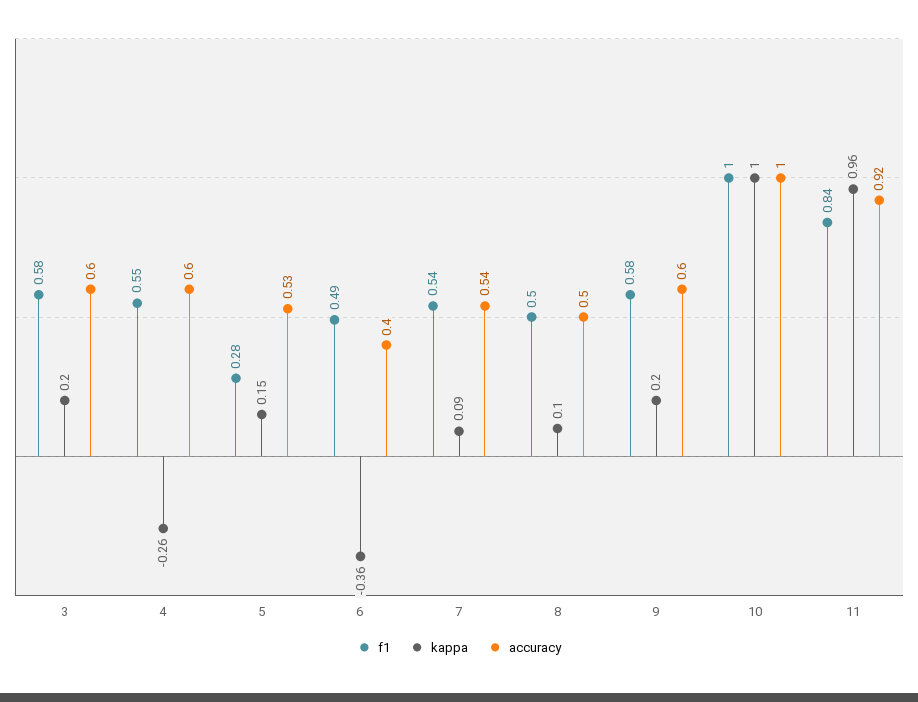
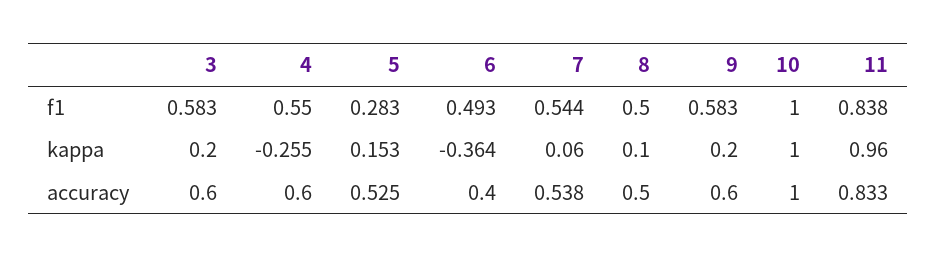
kappa, 7: 0.09 -> 0.06
accuracy, 11: 0.92 -> 0.833

